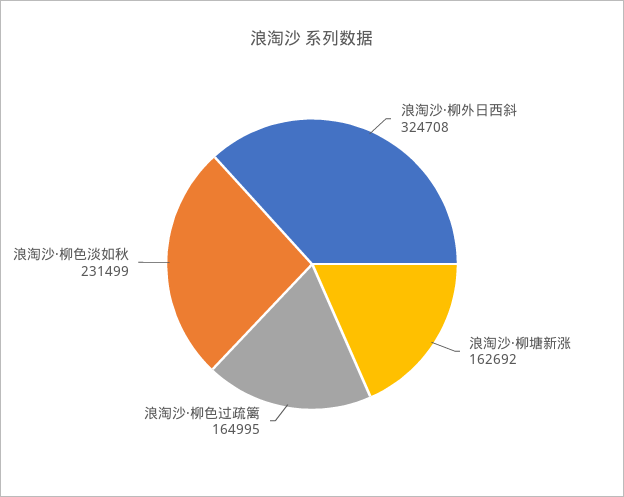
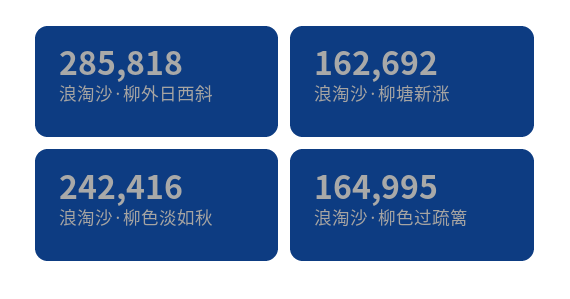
浪淘沙·柳外日西斜: 324708 -> 285818
浪淘沙·柳色淡如秋: 231499 -> 242416

